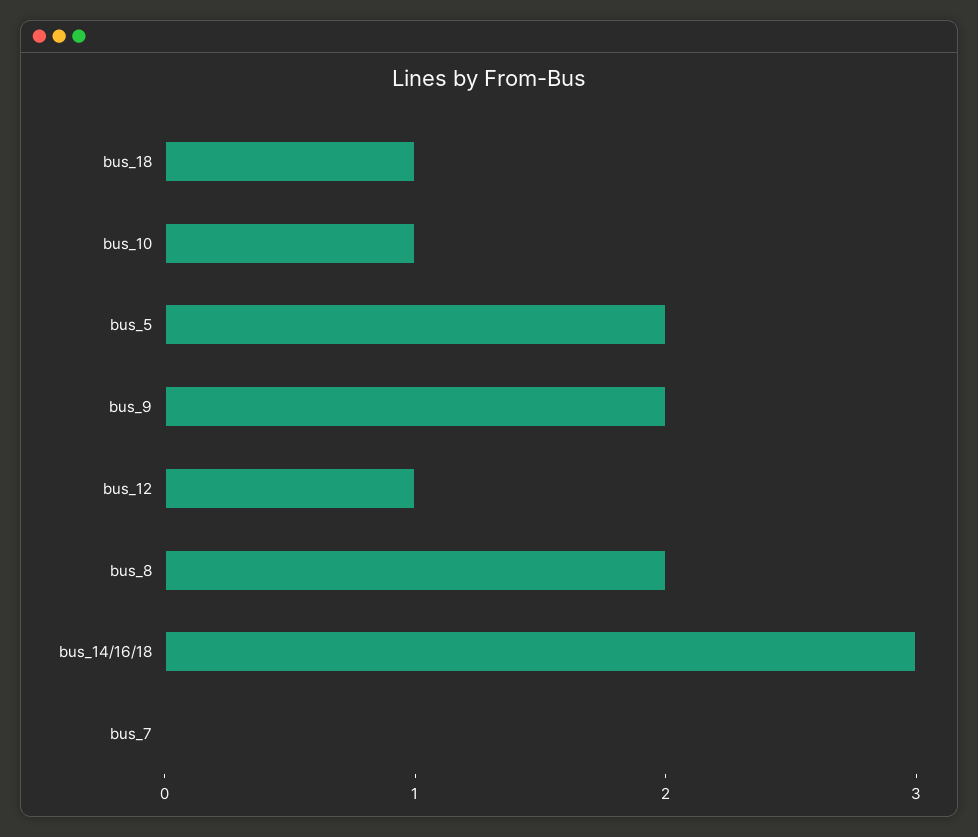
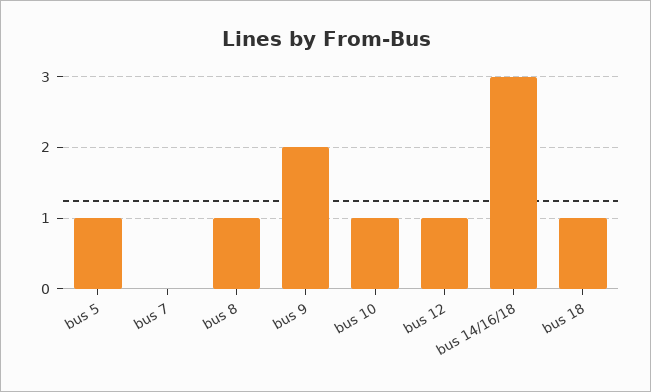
bus_5: 2 -> 1
bus_8: 2 -> 1

